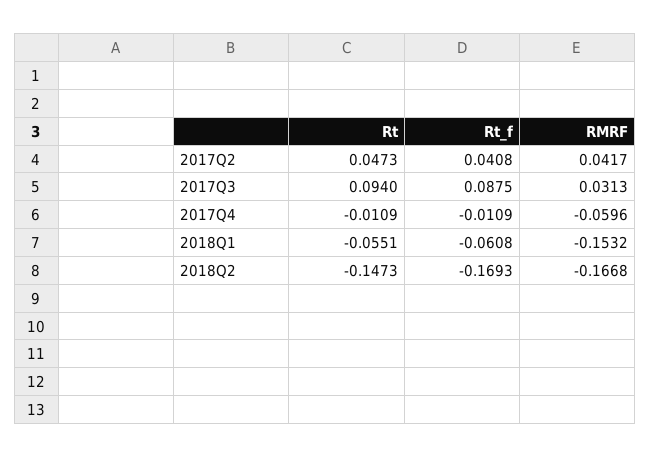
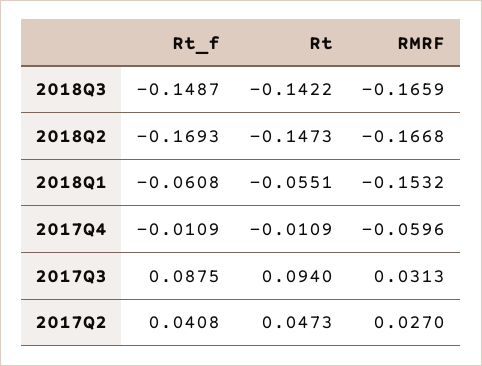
RMRF, 2017Q2: 0.0417 -> 0.027
Rt_f, 2018Q3: none -> -0.1487
Rt, 2018Q3: none -> -0.1422
RMRF, 2018Q3: none -> -0.1659

